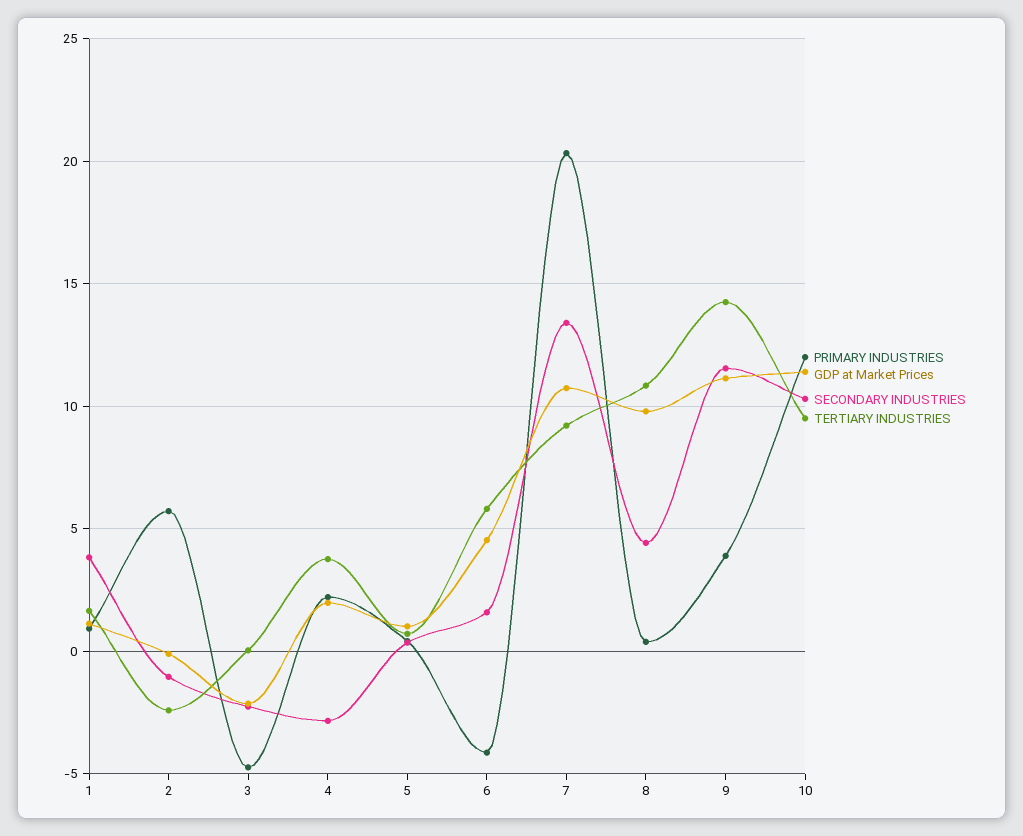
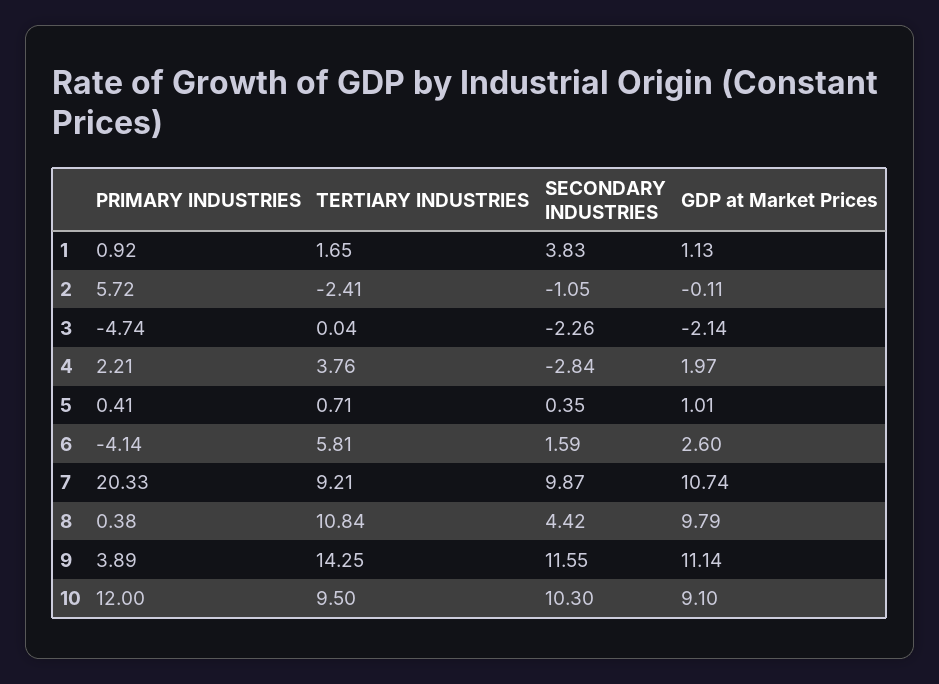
GDP at Market Prices, 6: 4.5 -> 2.6
SECONDARY INDUSTRIES, 7: 13.5 -> 9.87
GDP at Market Prices, 10: 11.5 -> 9.1

